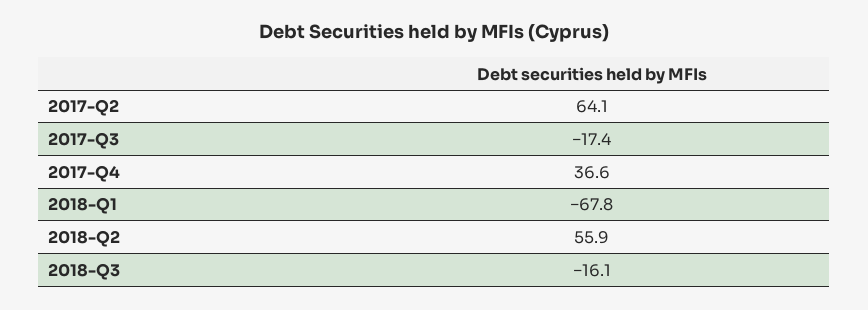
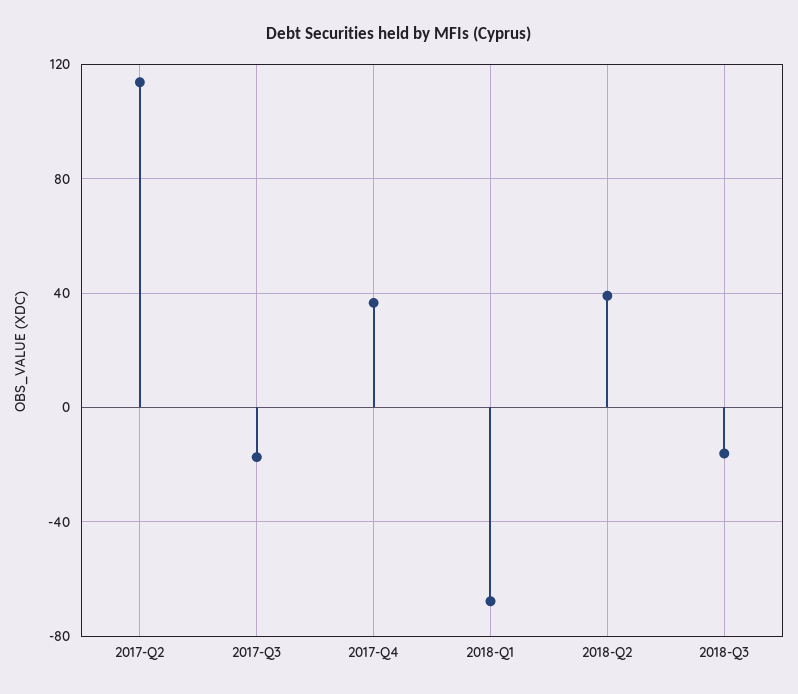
2017-Q2: 64.1 -> 115
2018-Q2: 55.9 -> 40

